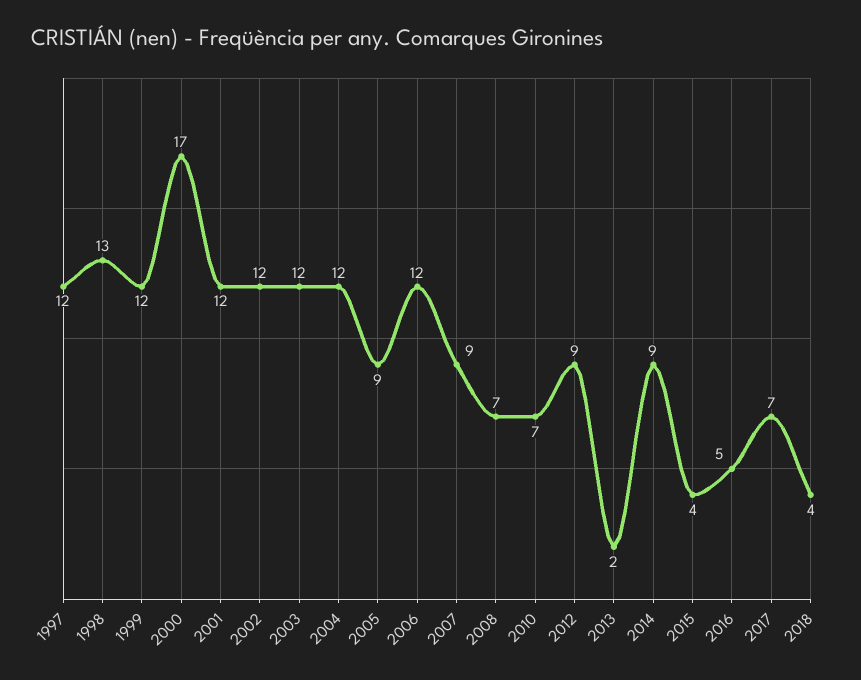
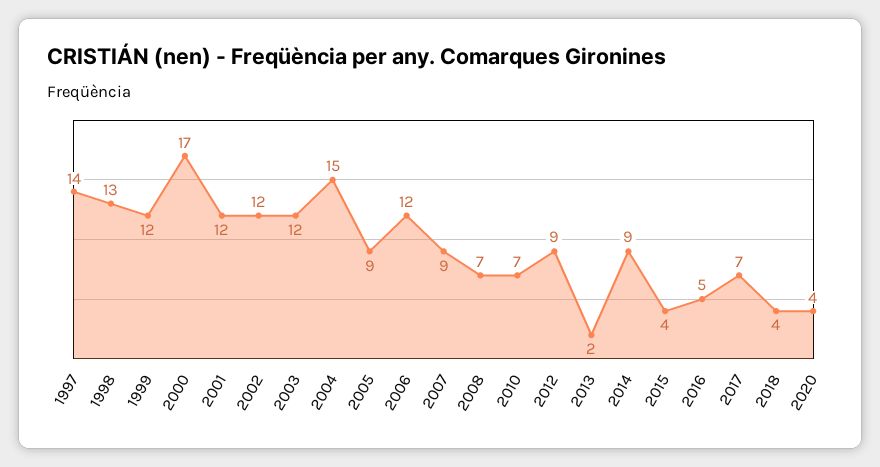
1997: 12 -> 14
2004: 12 -> 15
2020: none -> 4

